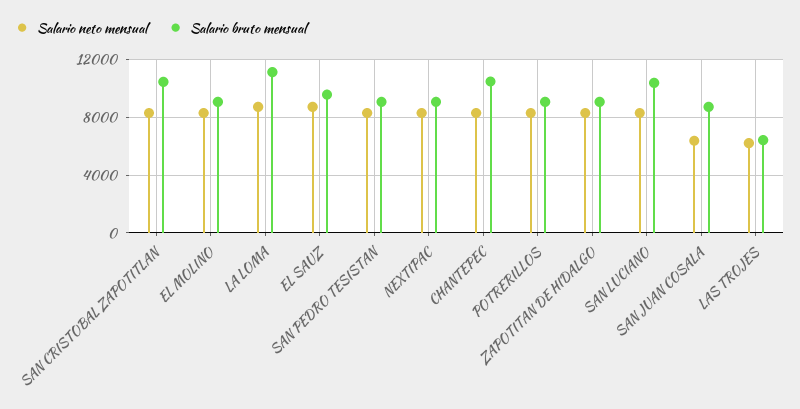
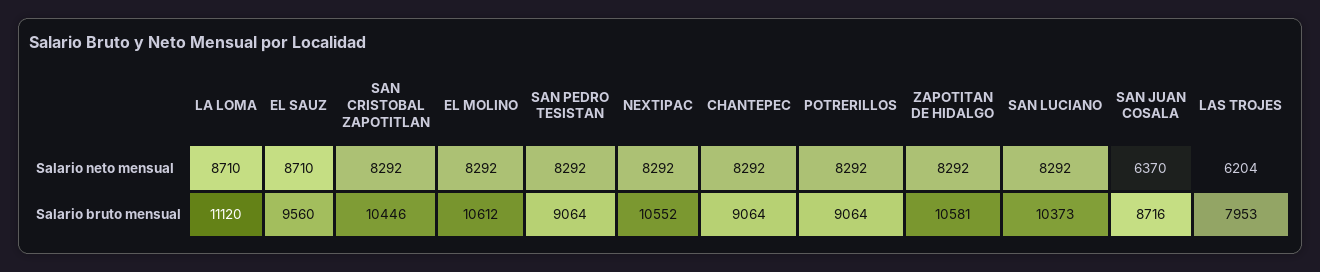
Salario bruto mensual, EL MOLINO: 9000 -> 10612
Salario bruto mensual, NEXTIPAC: 9000 -> 10552
Salario bruto mensual, CHANTEPEC: 10500 -> 9064
Salario bruto mensual, ZAPOTITAN DE HIDALGO: 9000 -> 10581
Salario bruto mensual, LAS TROJES: 6500 -> 7953

